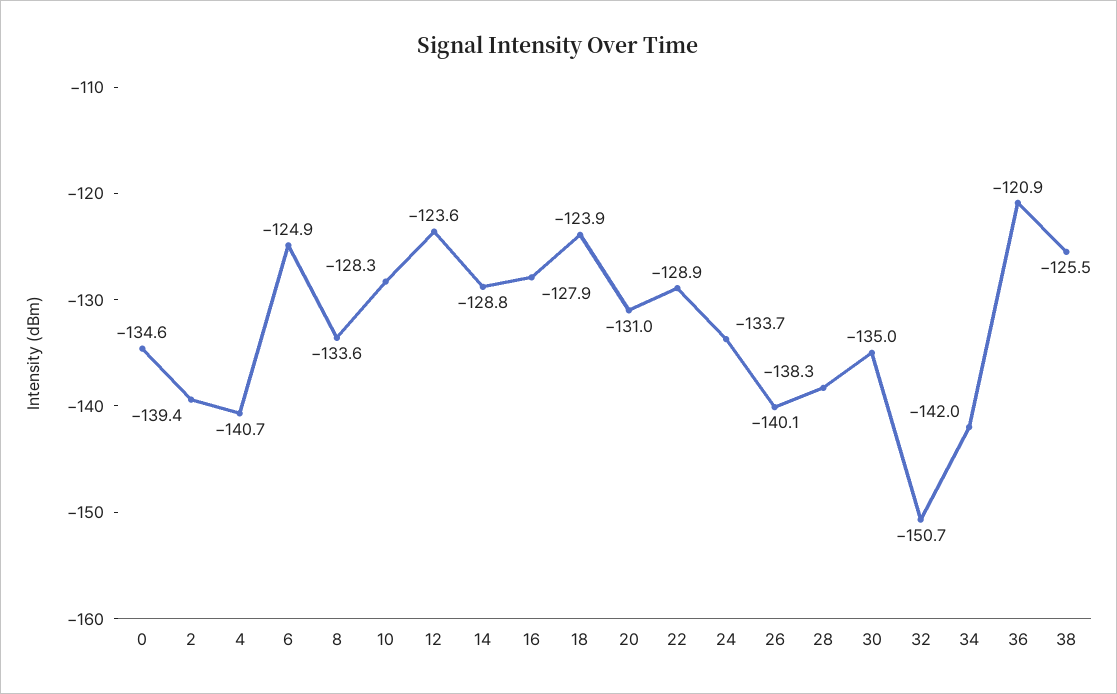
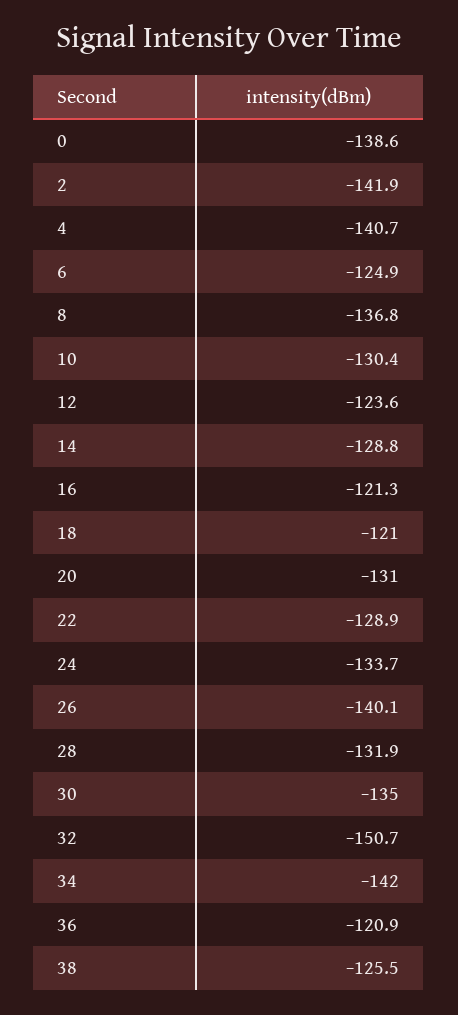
0: -134.6 -> -138.6
2: -139.4 -> -141.9
8: -133.6 -> -136.8
10: -128.3 -> -130.4
16: -127.9 -> -121.3
18: -123.9 -> -121
28: -138.3 -> -131.9

